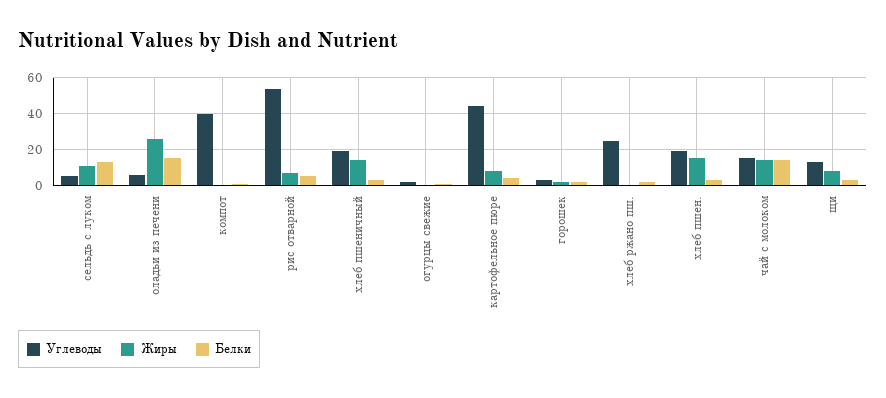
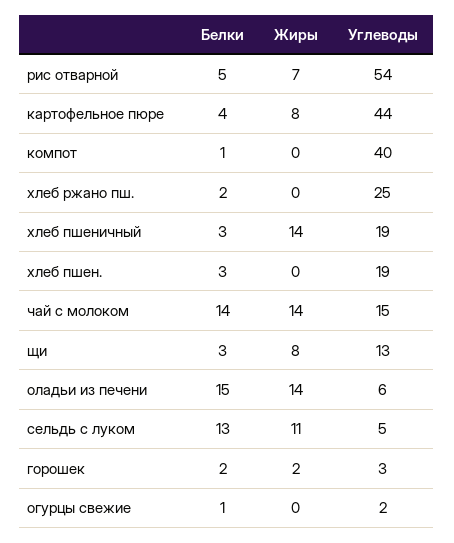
Жиры, оладьи из печени: 25 -> 14
Жиры, хлеб пшен.: 15 -> 0

